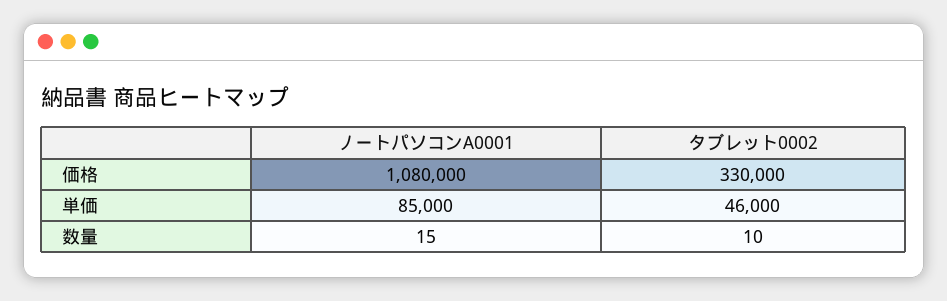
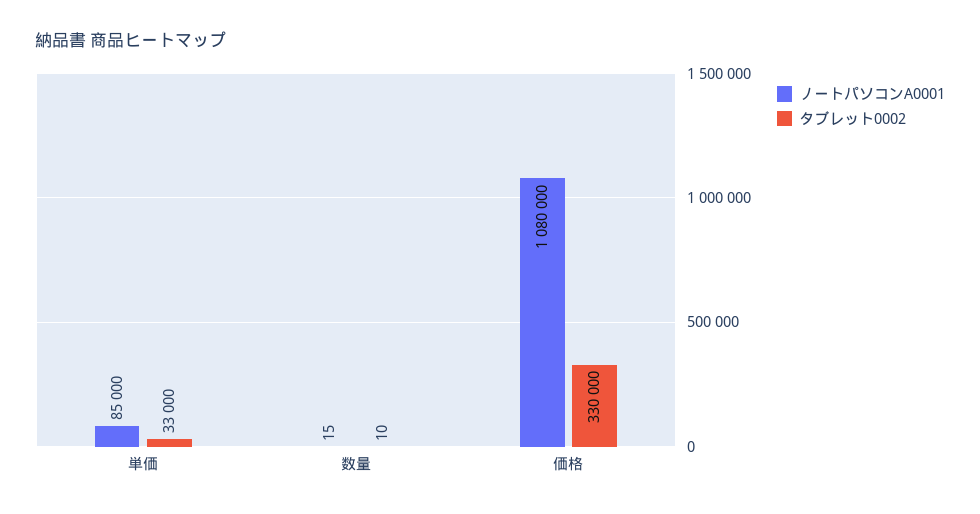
タブレット0002, 単価: 46000 -> 33000

